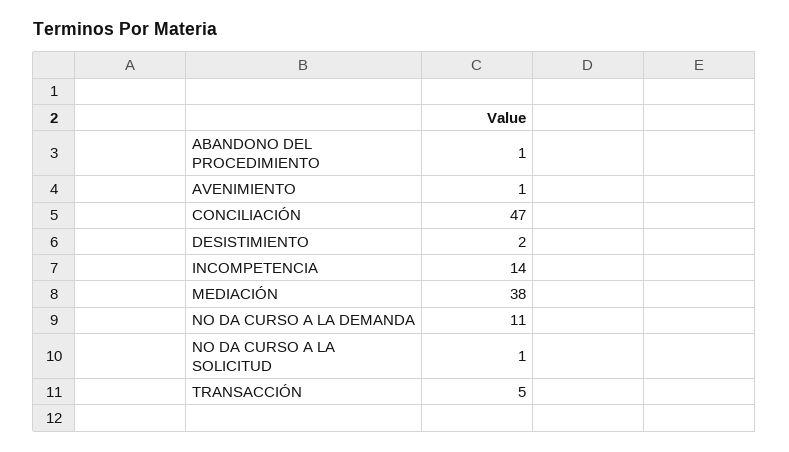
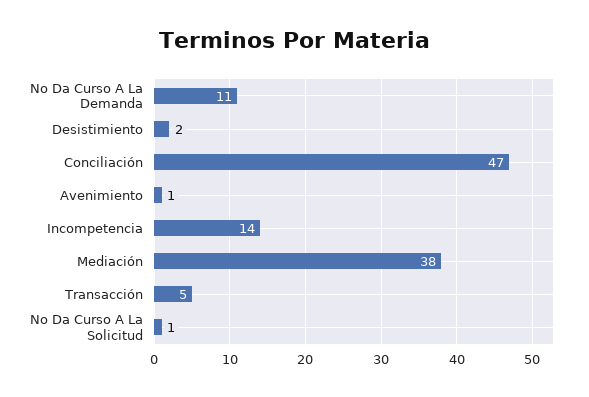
ABANDONO DEL PROCEDIMIENTO: 1 -> none

